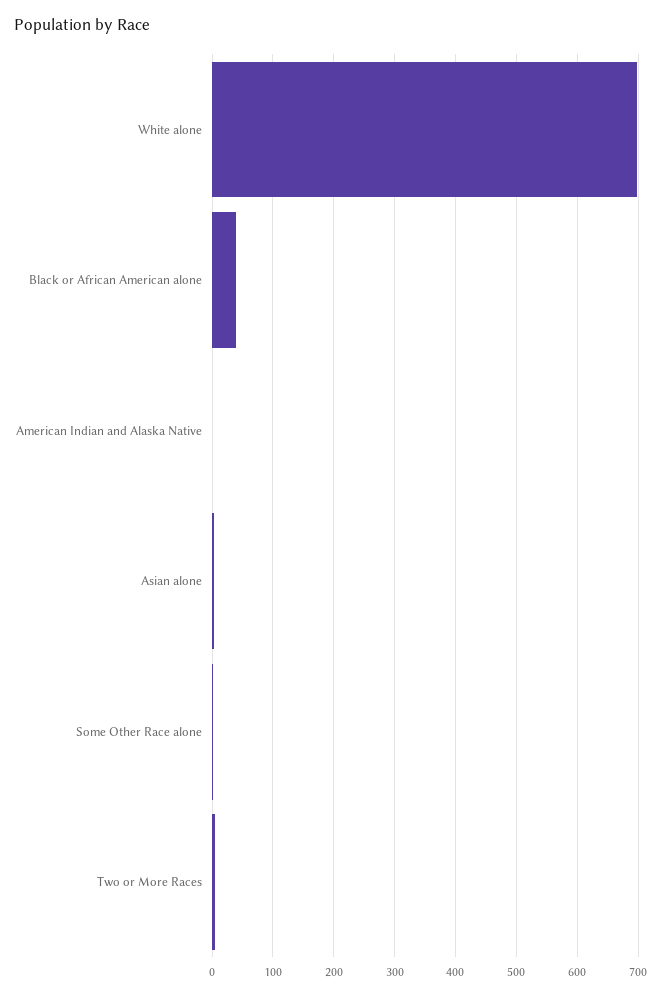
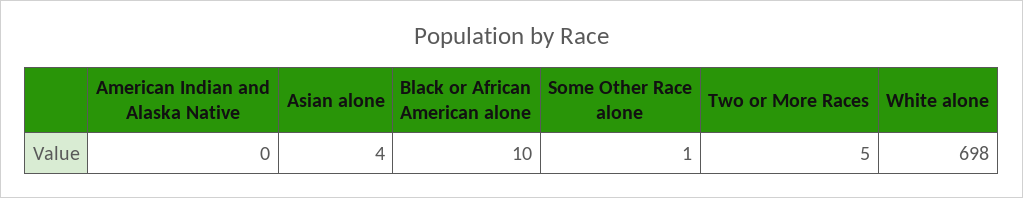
Black or African American alone: 40 -> 10

